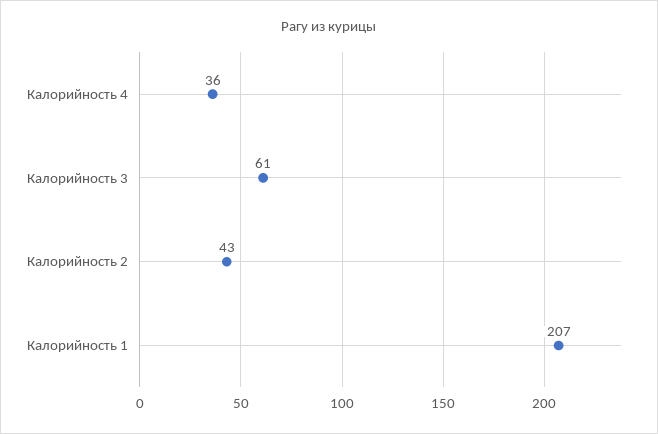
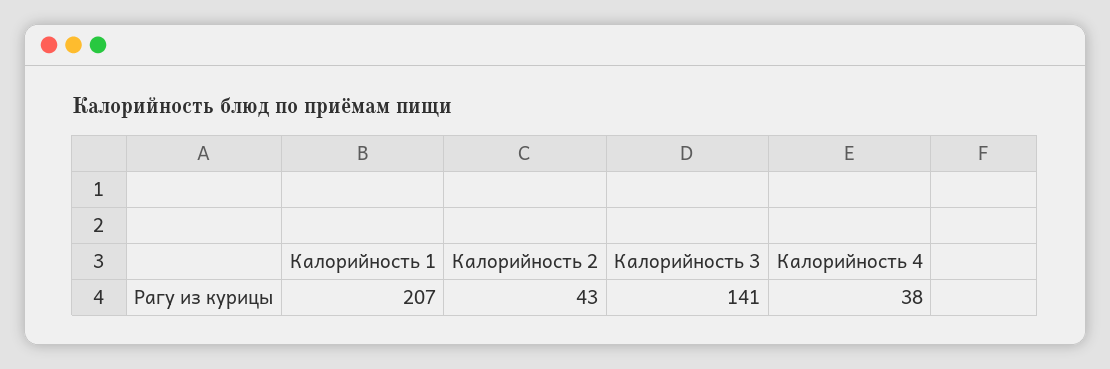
Калорийность 4: 36 -> 38
Калорийность 3: 61 -> 141

